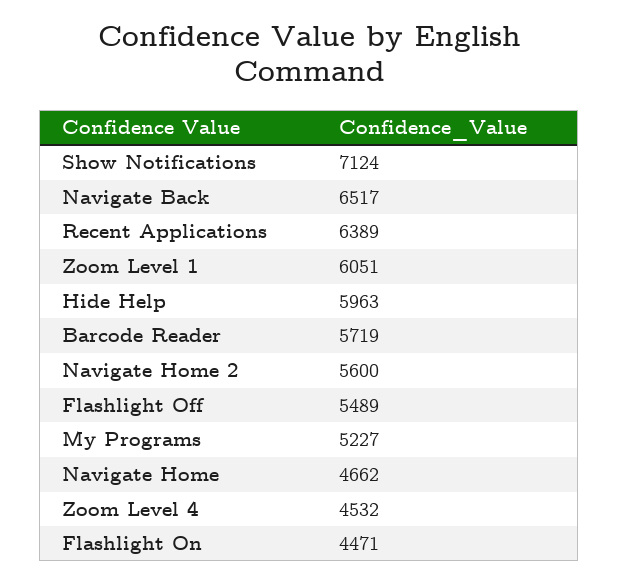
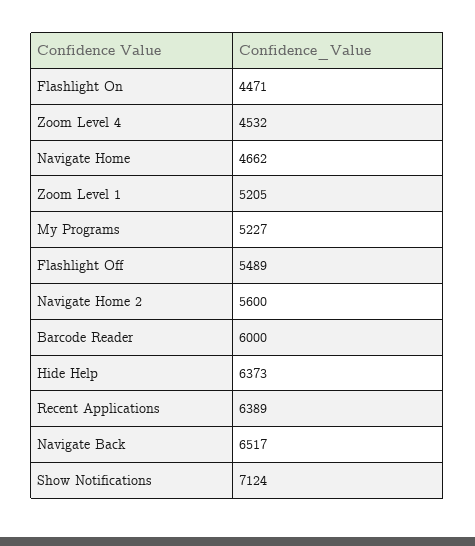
Zoom Level 1: 6051 -> 5205
Hide Help: 5963 -> 6373
Barcode Reader: 5719 -> 6000

